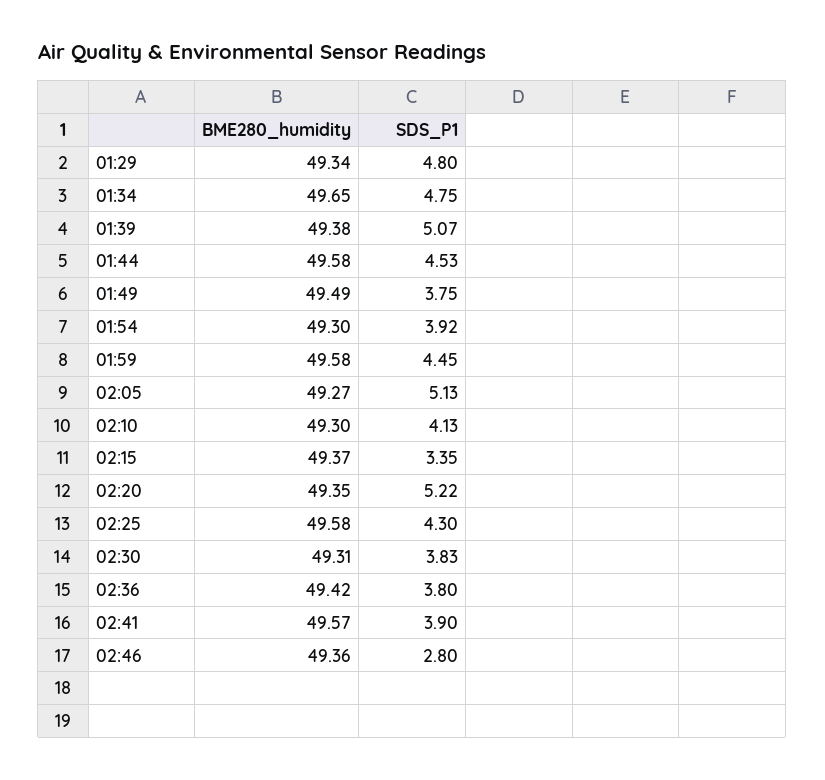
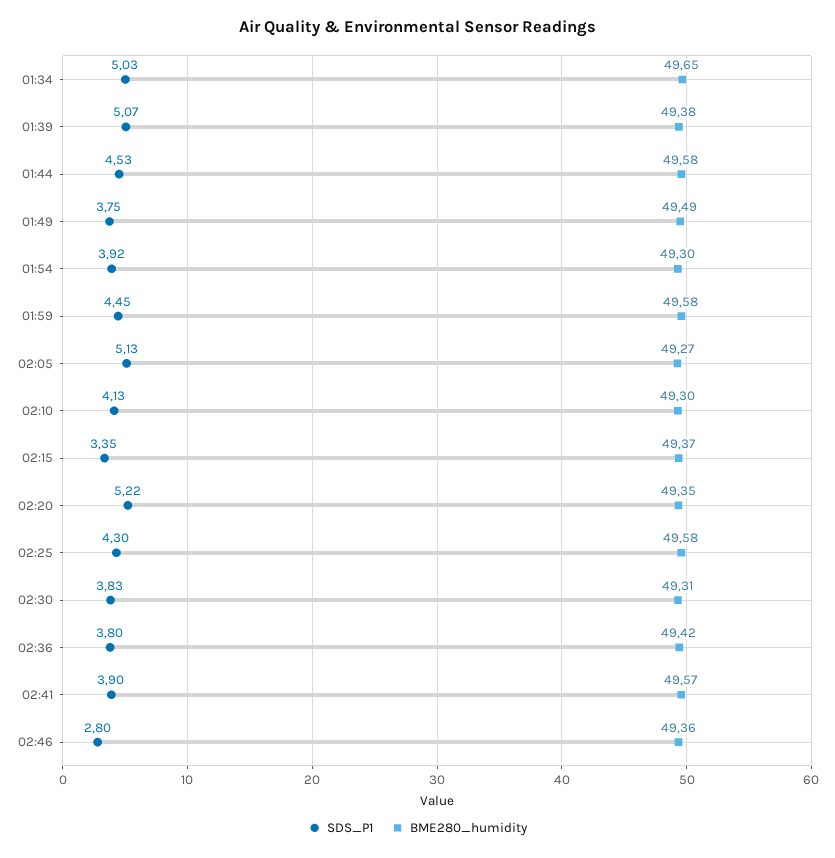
BME280_humidity, 01:29: 49.34 -> none
SDS_P1, 01:29: 4.8 -> none
SDS_P1, 01:34: 4.75 -> 5.03

